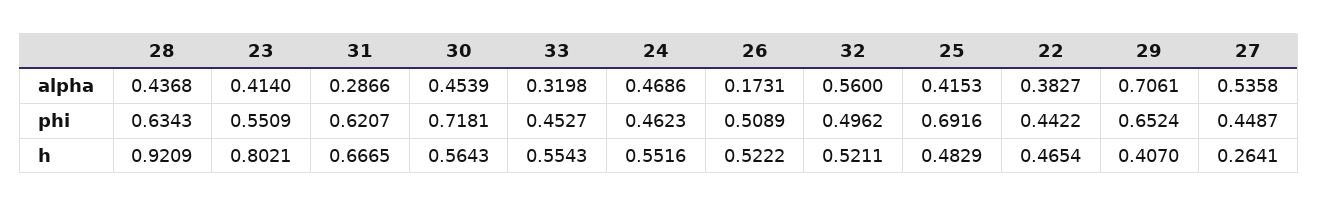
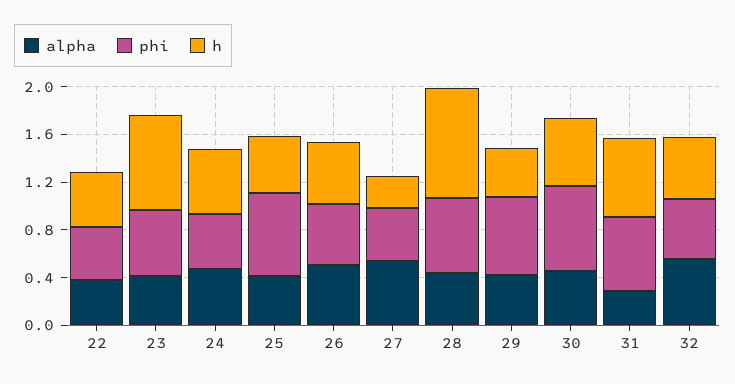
alpha, 33: 0.3198 -> none
alpha, 26: 0.1731 -> 0.5
alpha, 29: 0.7061 -> 0.4
phi, 33: 0.4527 -> none
h, 33: 0.5543 -> none

